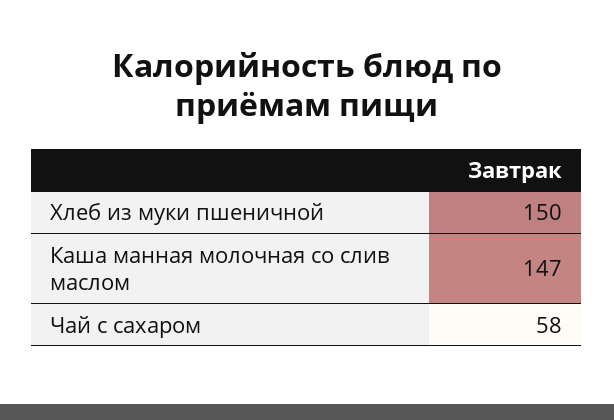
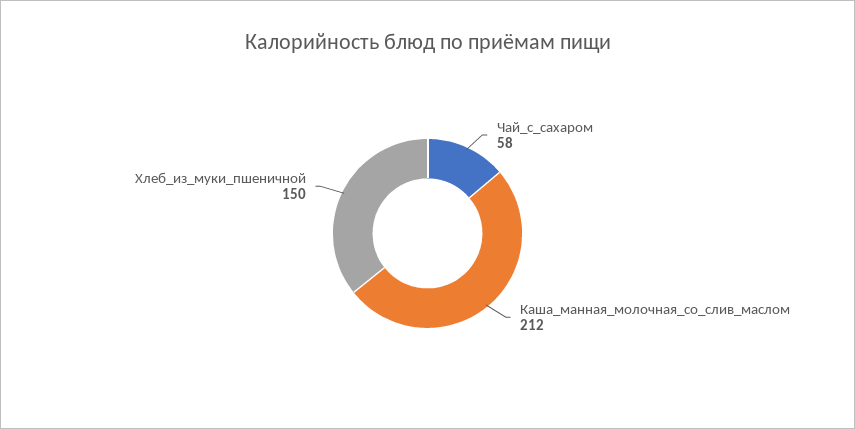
Каша манная молочная со слив маслом: 147 -> 212

